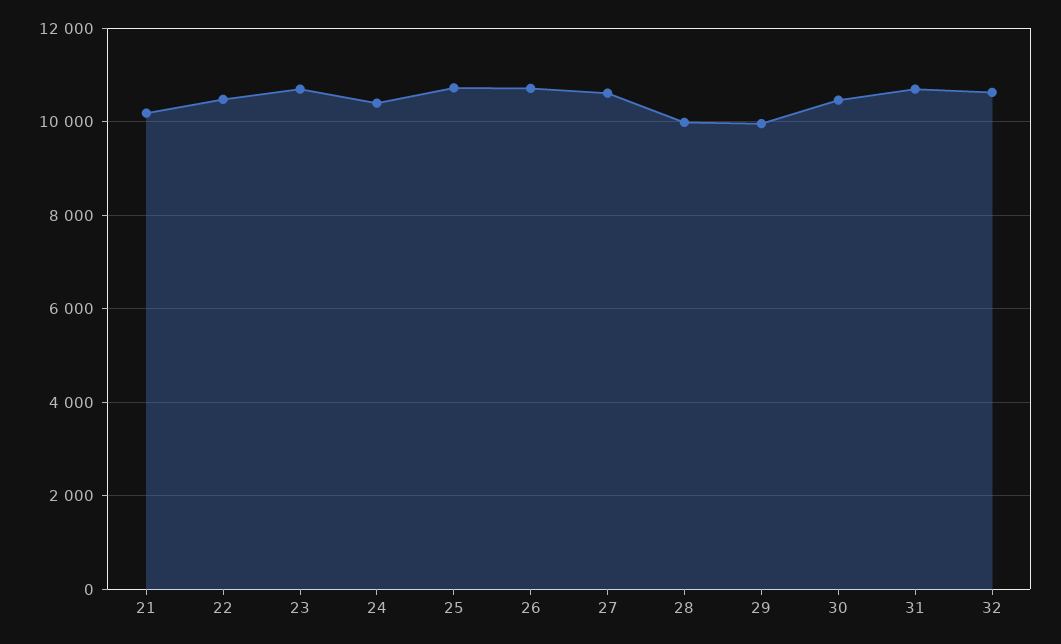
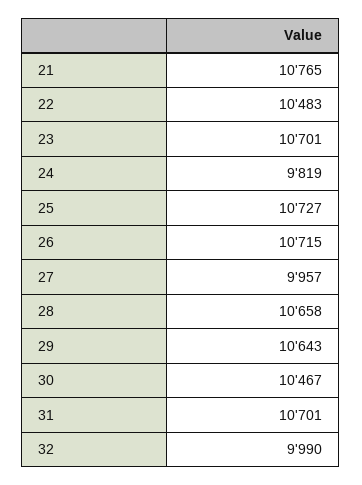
21: 10200 -> 10765
24: 10400 -> 9819
27: 10600 -> 9957
28: 10000 -> 10658
29: 10000 -> 10643
32: 10600 -> 9990

